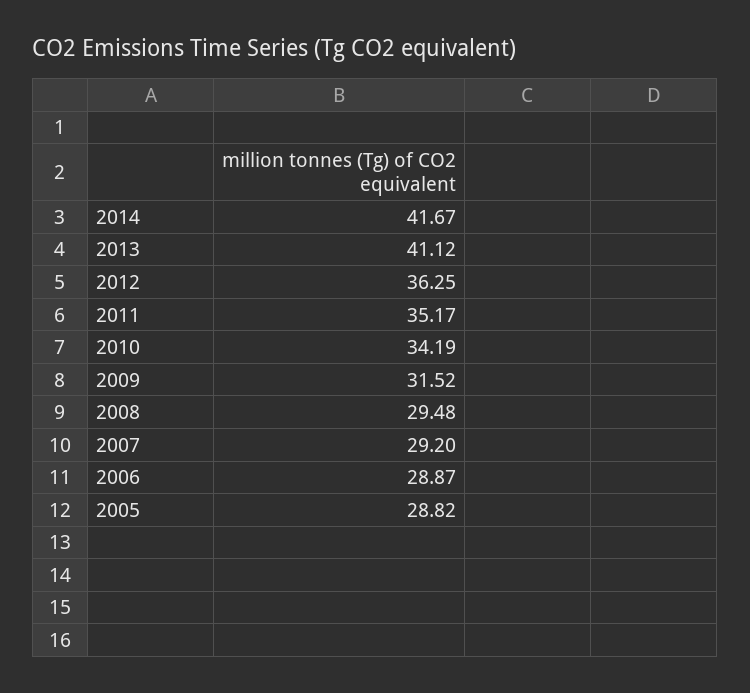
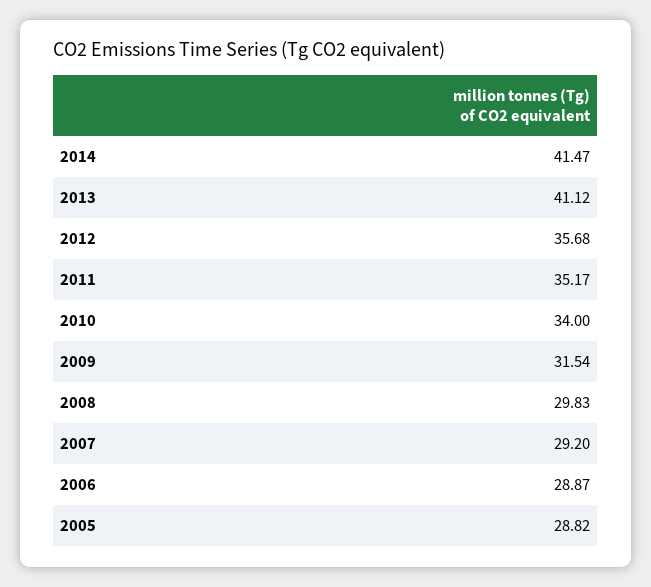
2014: 41.67 -> 41.47
2012: 36.25 -> 35.68
2010: 34.19 -> 34
2009: 31.52 -> 31.54
2008: 29.48 -> 29.83

